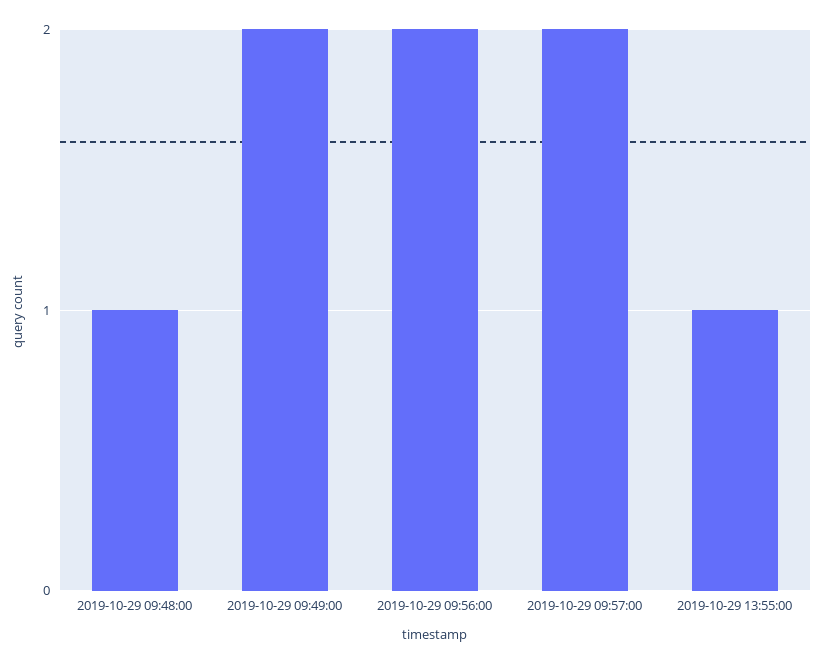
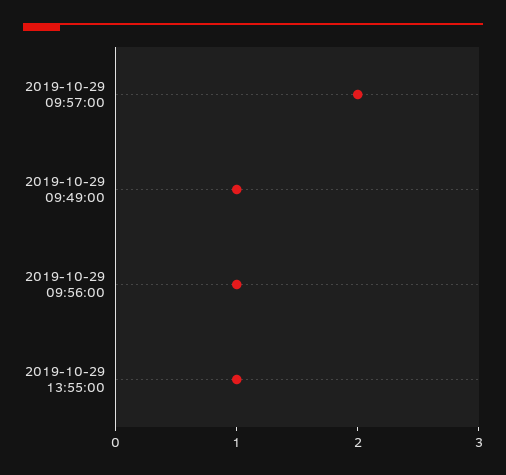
2019-10-29 09:48:00: 1 -> none
2019-10-29 09:49:00: 2 -> 1
2019-10-29 09:56:00: 2 -> 1

